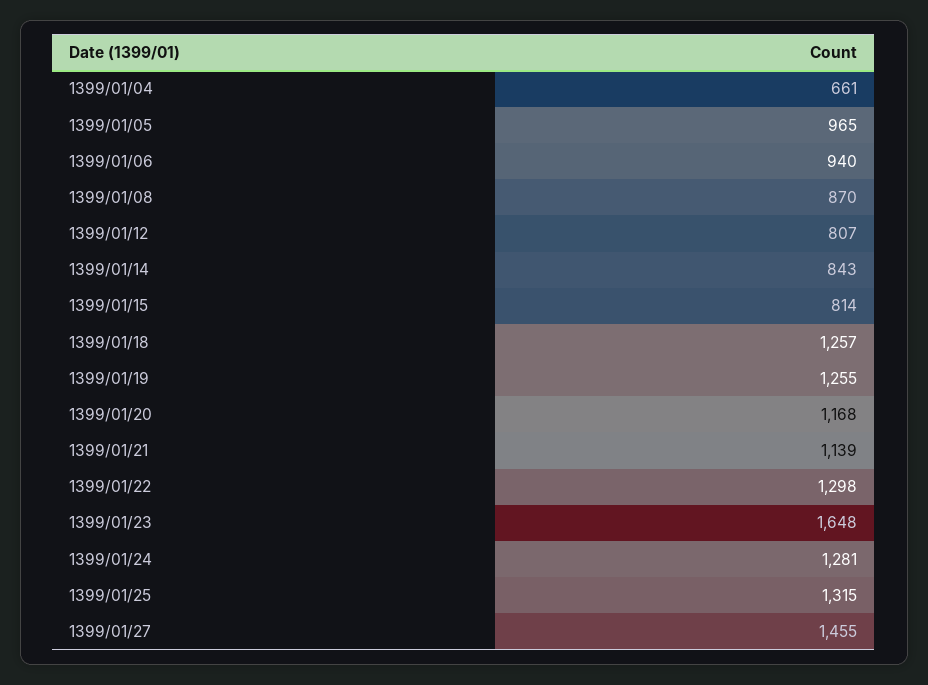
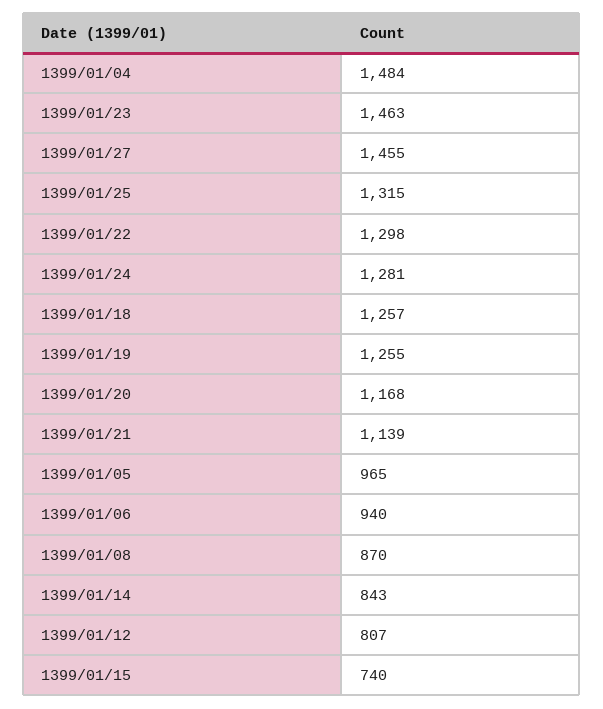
1399/01/04: 661 -> 1484
1399/01/15: 814 -> 740
1399/01/23: 1648 -> 1463

